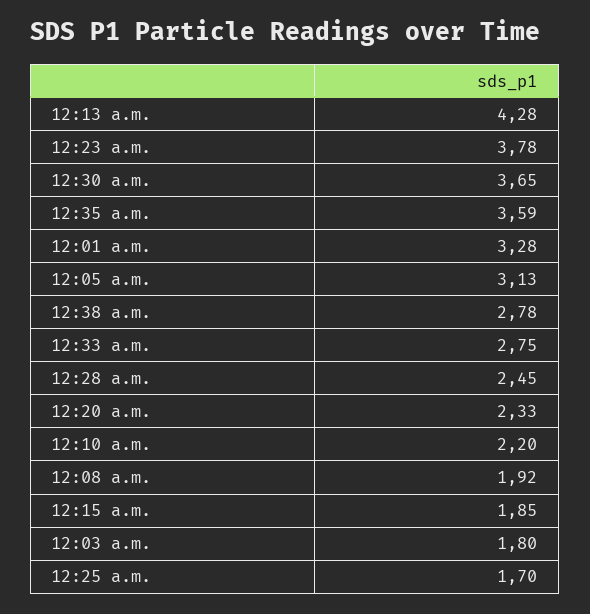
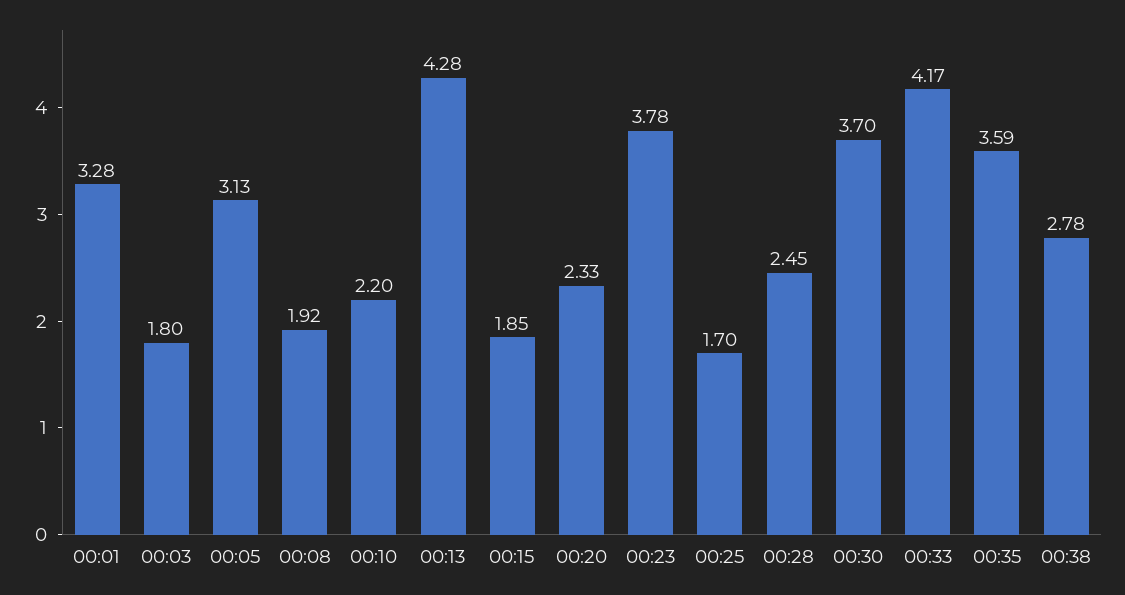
12:30 a.m.: 3.65 -> 3.7
12:33 a.m.: 2.75 -> 4.17

